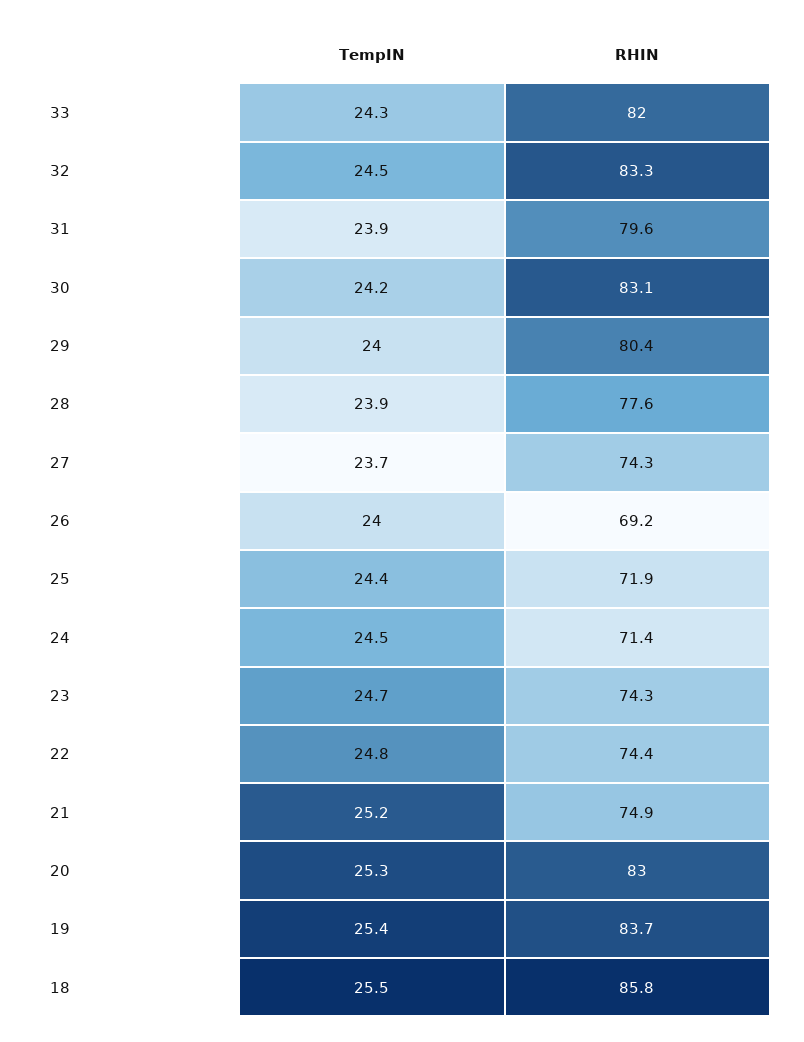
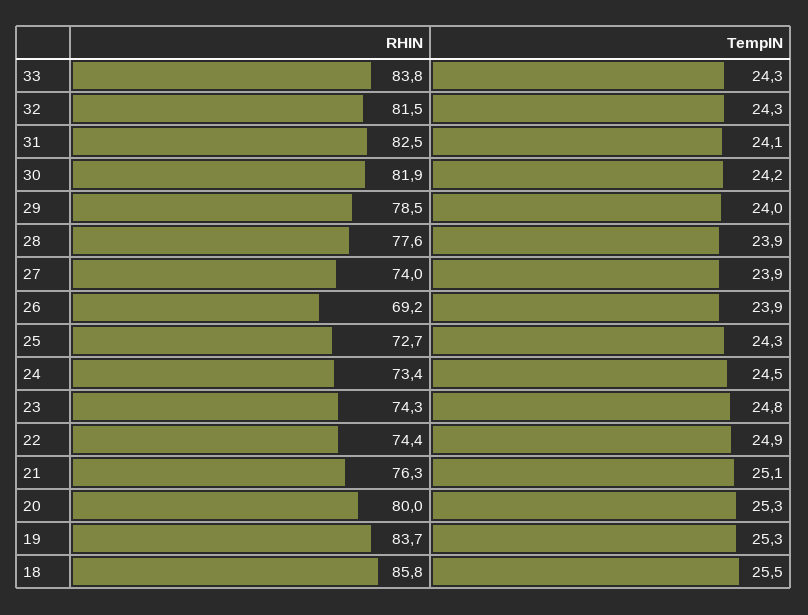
RHIN, 33: 82 -> 83.8
TempIN, 32: 24.5 -> 24.3
RHIN, 32: 83.3 -> 81.5
TempIN, 31: 23.9 -> 24.1
RHIN, 31: 79.6 -> 82.5
RHIN, 30: 83.1 -> 81.9
RHIN, 29: 80.4 -> 78.5
TempIN, 27: 23.7 -> 23.9
RHIN, 27: 74.3 -> 74
TempIN, 26: 24 -> 23.9
TempIN, 25: 24.4 -> 24.3
RHIN, 25: 71.9 -> 72.7
RHIN, 24: 71.4 -> 73.4
TempIN, 23: 24.7 -> 24.8
TempIN, 22: 24.8 -> 24.9
TempIN, 21: 25.2 -> 25.1
RHIN, 21: 74.9 -> 76.3
RHIN, 20: 83 -> 80
TempIN, 19: 25.4 -> 25.3

